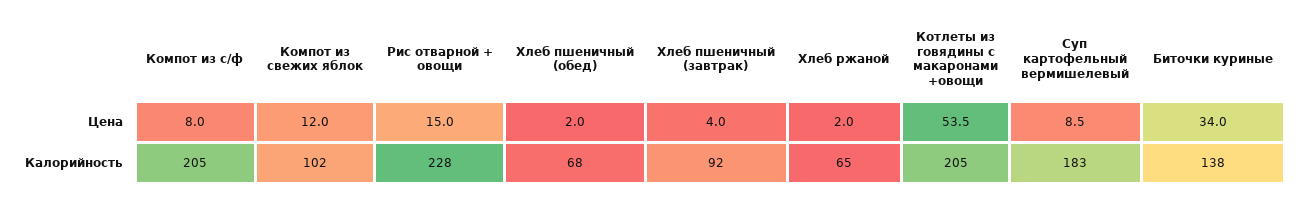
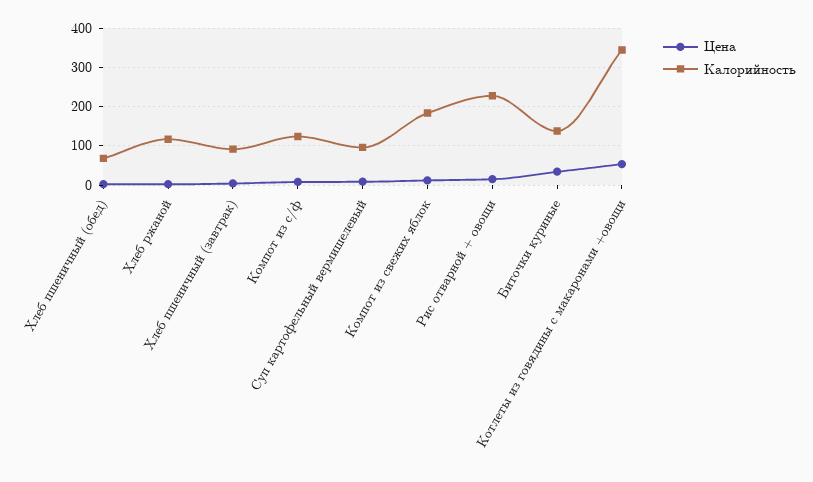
Калорийность, Компот из с/ф: 205 -> 120
Калорийность, Компот из свежих яблок: 102 -> 180
Калорийность, Хлеб ржаной: 65 -> 120
Калорийность, Котлеты из говядины с макаронами +овощи: 205 -> 340
Калорийность, Суп картофельный вермишелевый: 183 -> 100

